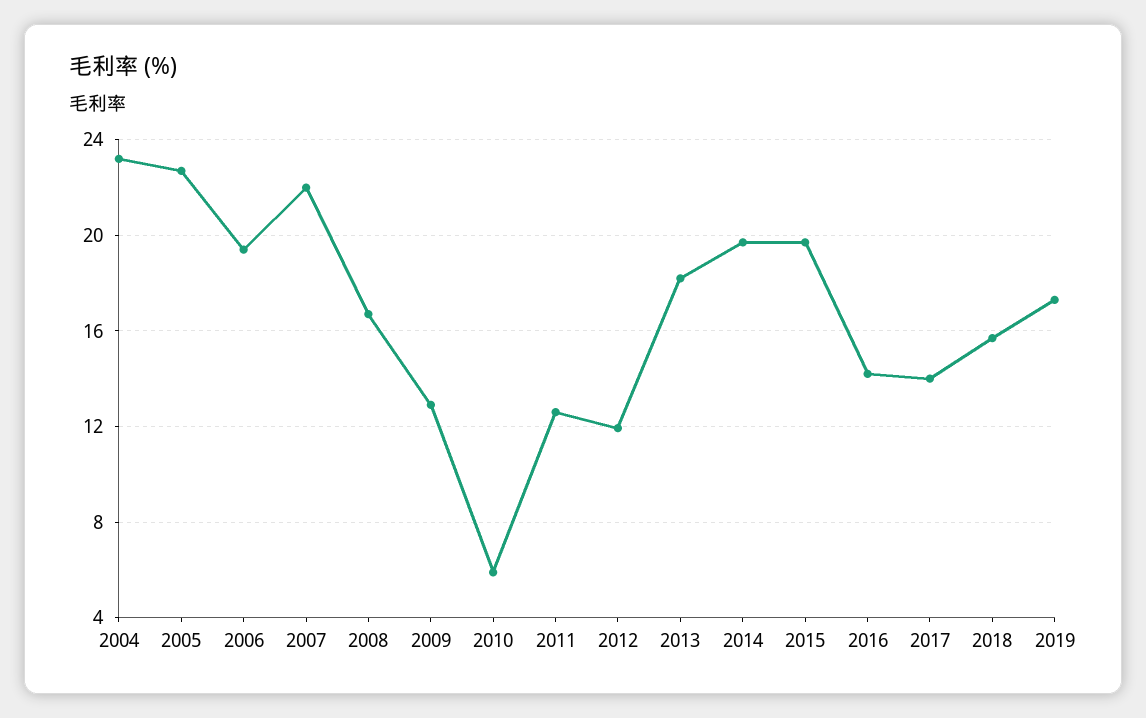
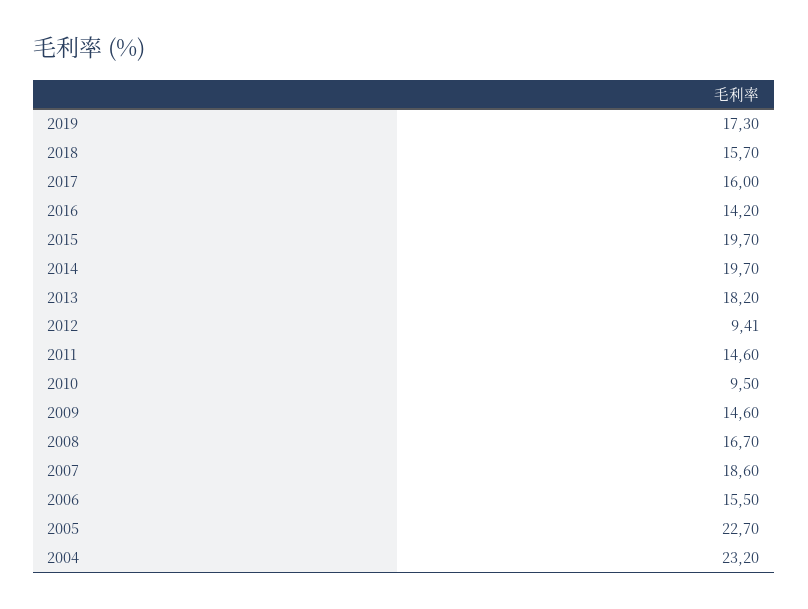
2006: 19.5 -> 15.5
2007: 22 -> 18.6
2009: 13 -> 14.6
2010: 6 -> 9.5
2011: 12.5 -> 14.6
2012: 12 -> 9.41
2017: 14 -> 16

